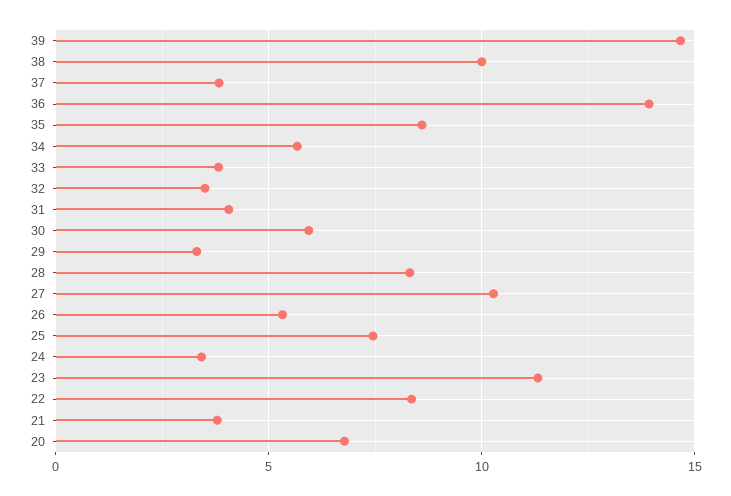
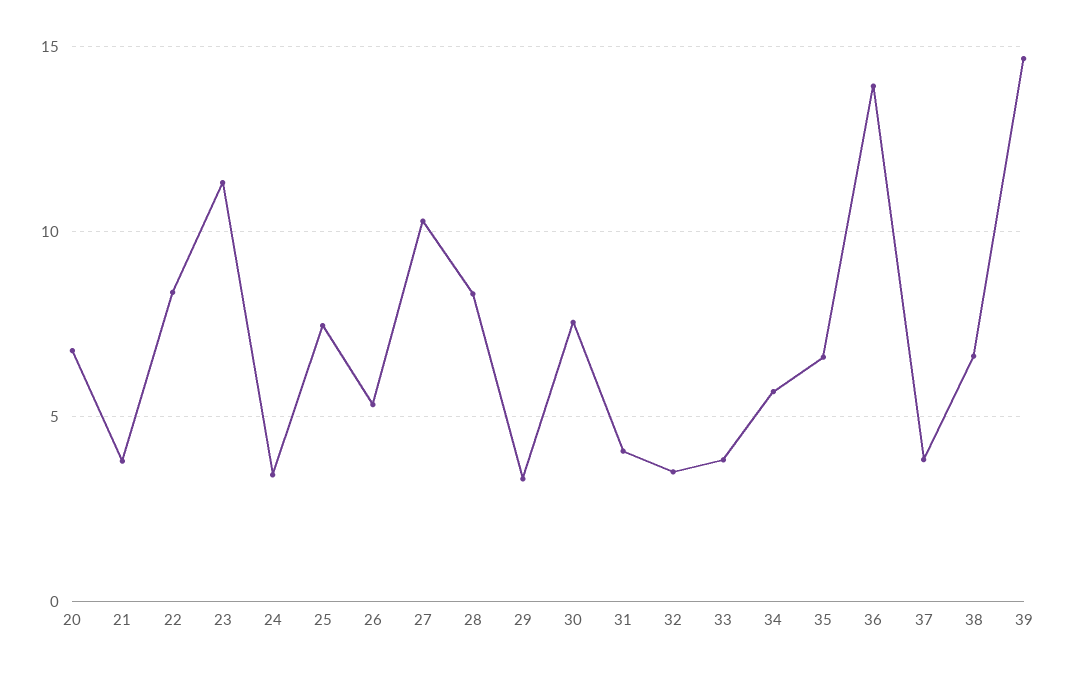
38: 10 -> 6.5
35: 8.5 -> 6.5
30: 6 -> 7.5

